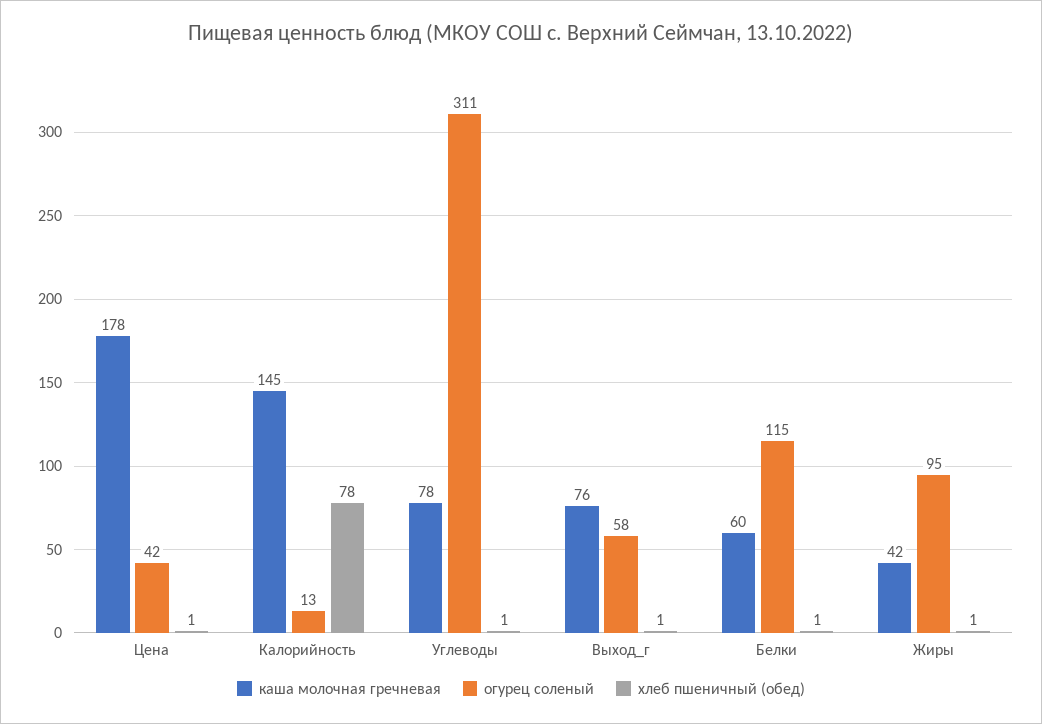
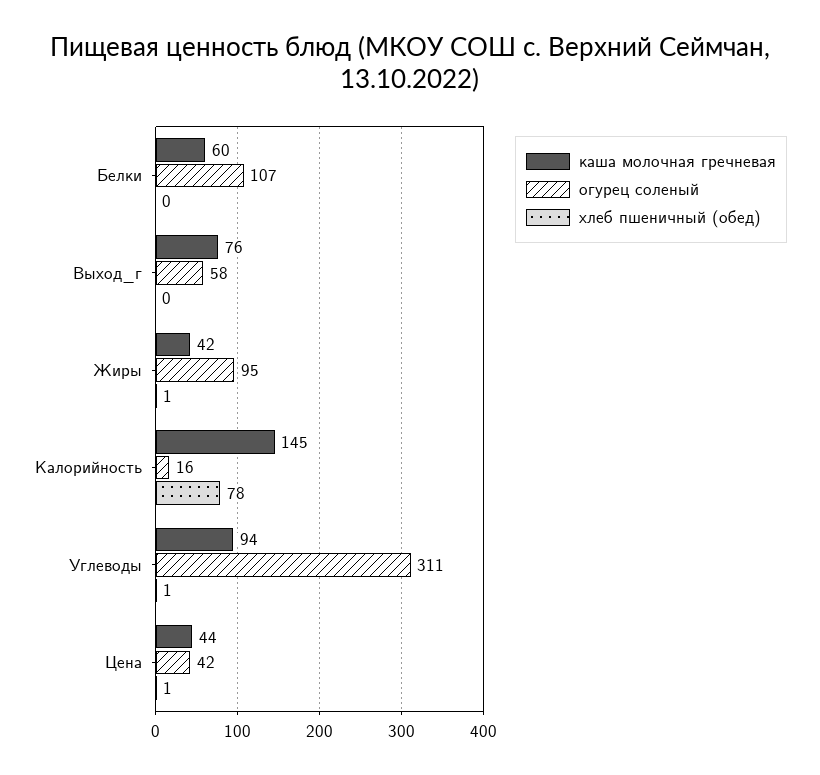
каша молочная гречневая, Цена: 178 -> 44
огурец соленый, Калорийность: 13 -> 16
каша молочная гречневая, Углеводы: 78 -> 94
хлеб пшеничный (обед), Выход_г: 1 -> 0
огурец соленый, Белки: 115 -> 107
хлеб пшеничный (обед), Белки: 1 -> 0

